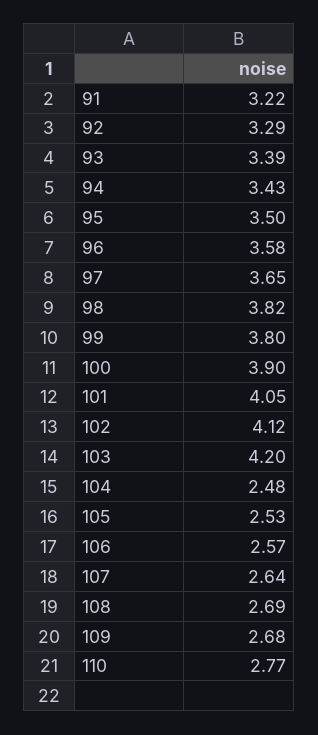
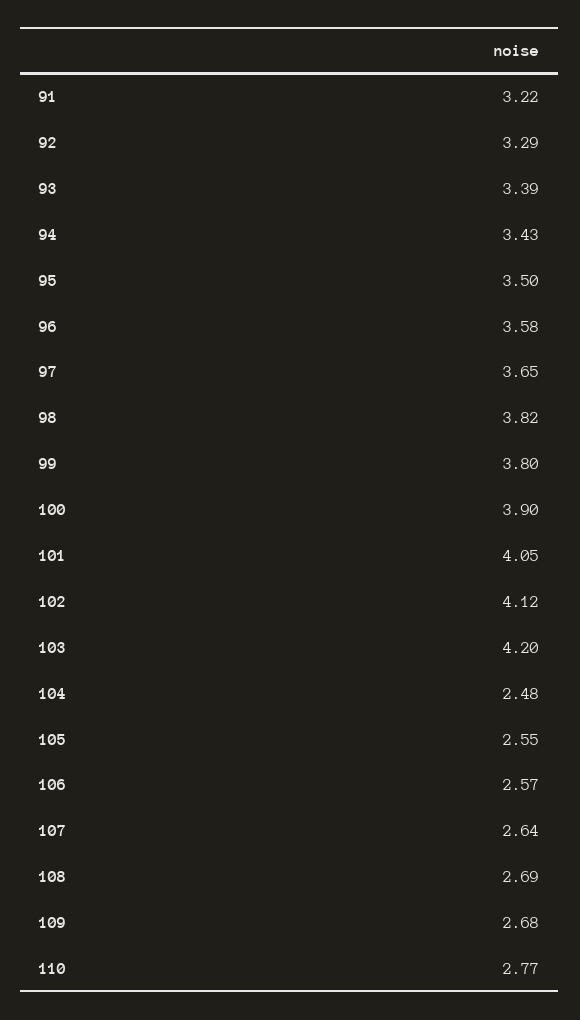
105: 2.53 -> 2.55

